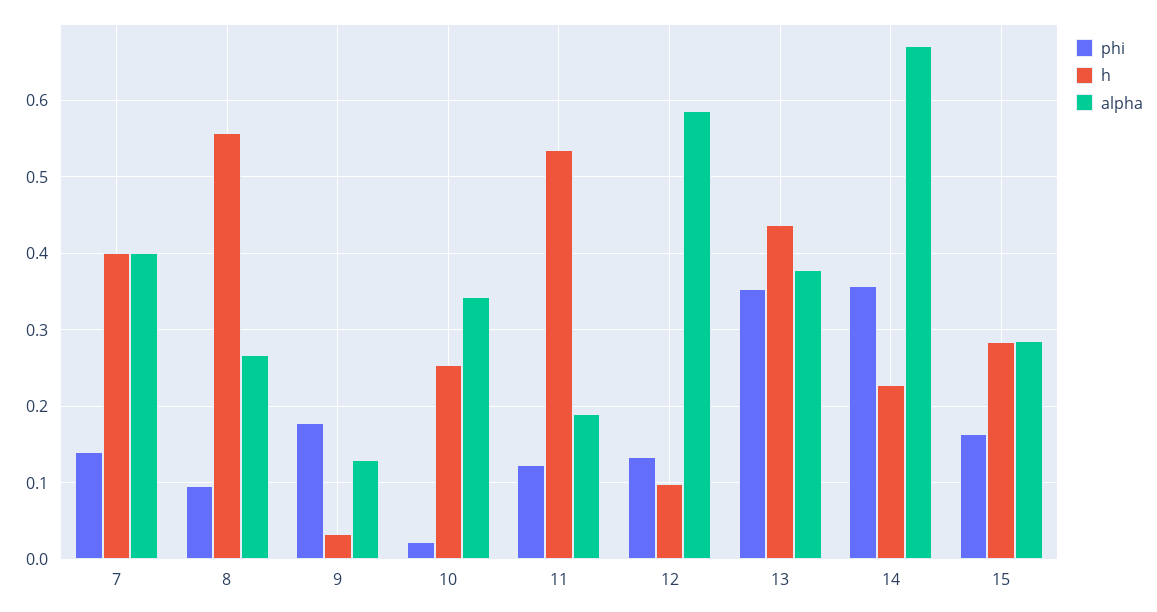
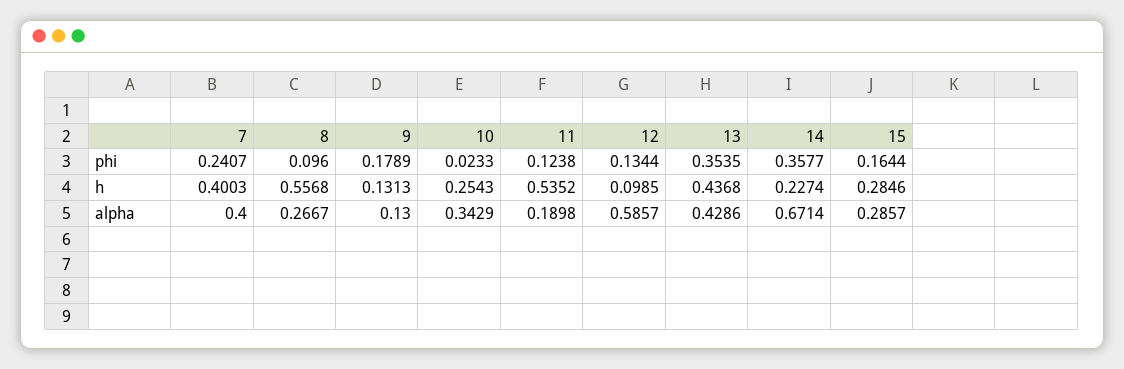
phi, 7: 0.14 -> 0.2407
h, 9: 0.03 -> 0.1313
alpha, 13: 0.38 -> 0.4286

